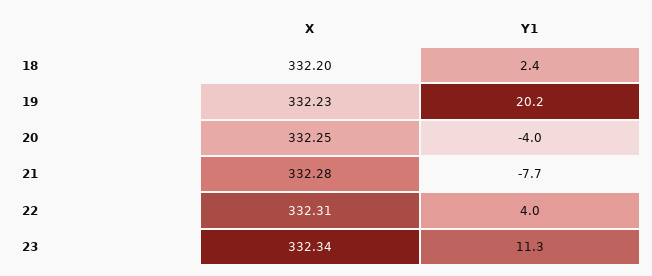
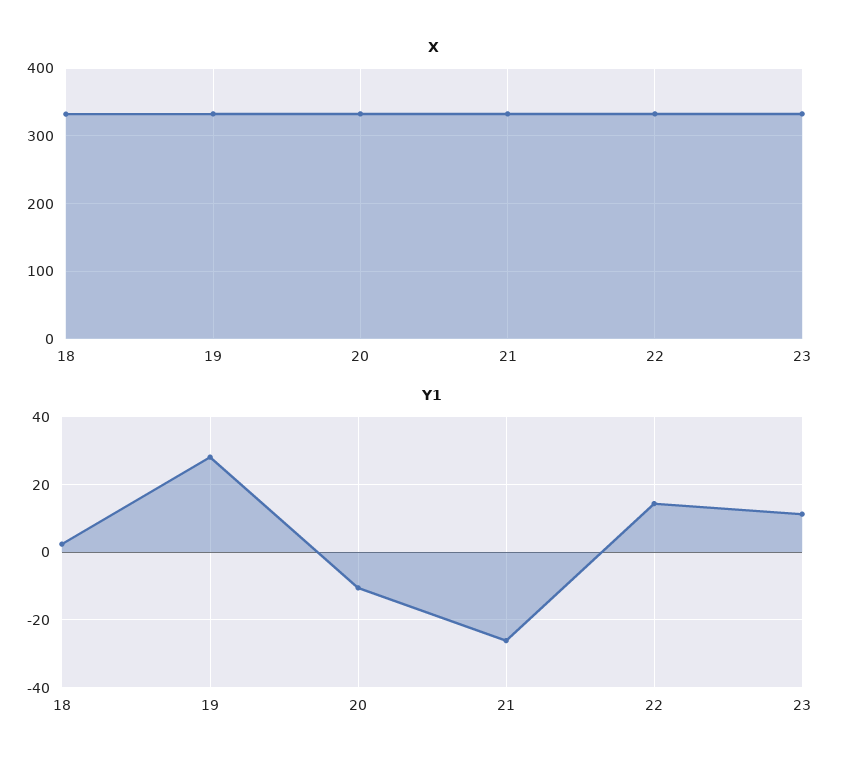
Y1, 19: 20.2 -> 28
Y1, 20: -4 -> -10
Y1, 21: -7.7 -> -26
Y1, 22: 4 -> 14

